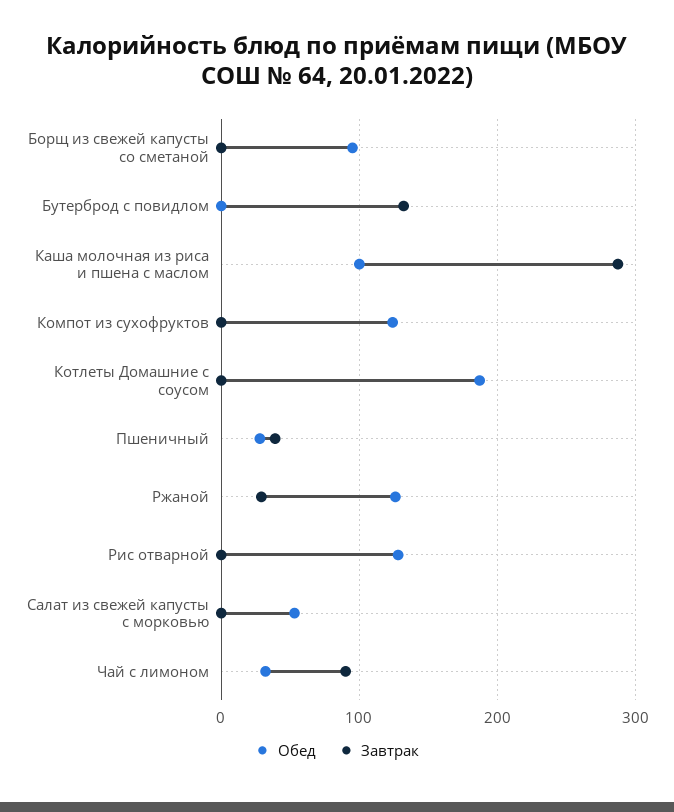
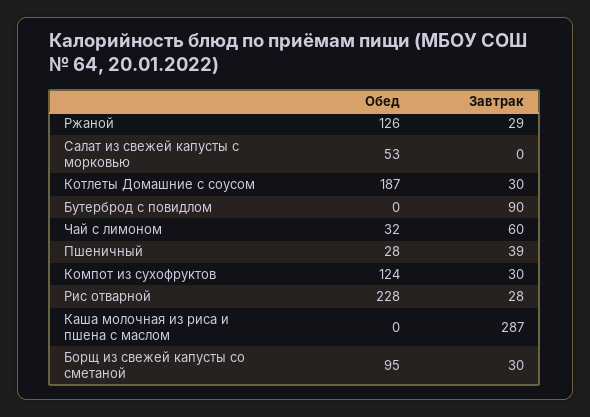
Завтрак, Борщ из свежей капусты со сметаной: 0 -> 30
Завтрак, Бутерброд с повидлом: 130 -> 90
Обед, Каша молочная из риса и пшена с маслом: 100 -> 0
Завтрак, Компот из сухофруктов: 0 -> 30
Завтрак, Котлеты Домашние с соусом: 0 -> 30
Обед, Рис отварной: 130 -> 228
Завтрак, Рис отварной: 0 -> 28
Завтрак, Чай с лимоном: 90 -> 60

